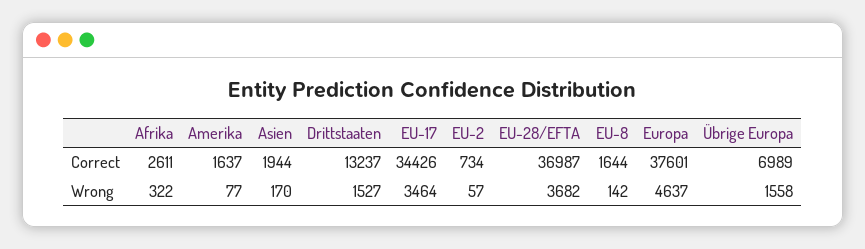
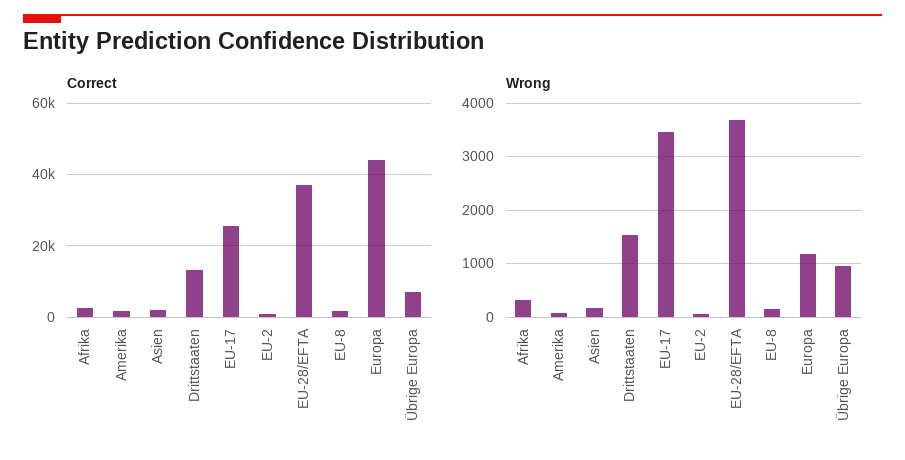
Correct, EU-17: 34426 -> 26000
Correct, Europa: 37601 -> 44000
Wrong, Europa: 4637 -> 1200
Wrong, Übrige Europa: 1558 -> 1000

